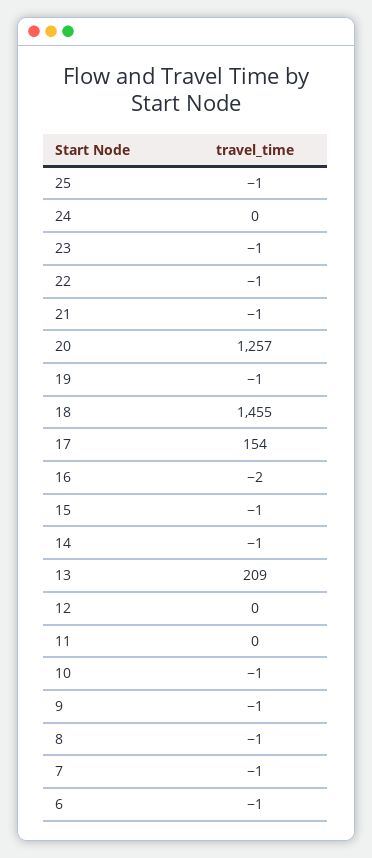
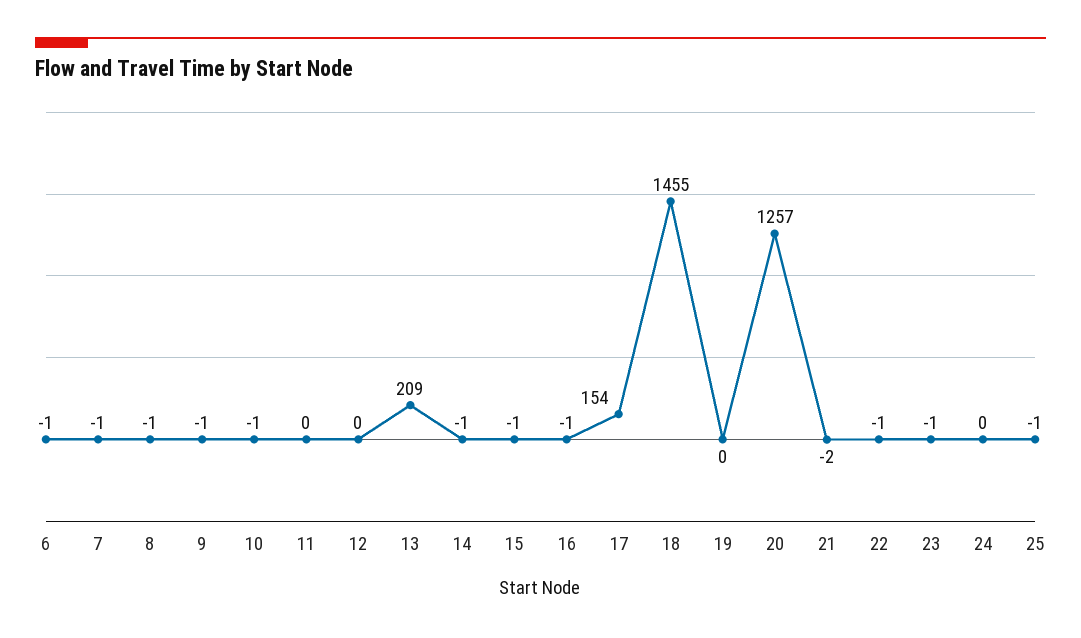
21: -1 -> -2
19: -1 -> 0
16: -2 -> -1

